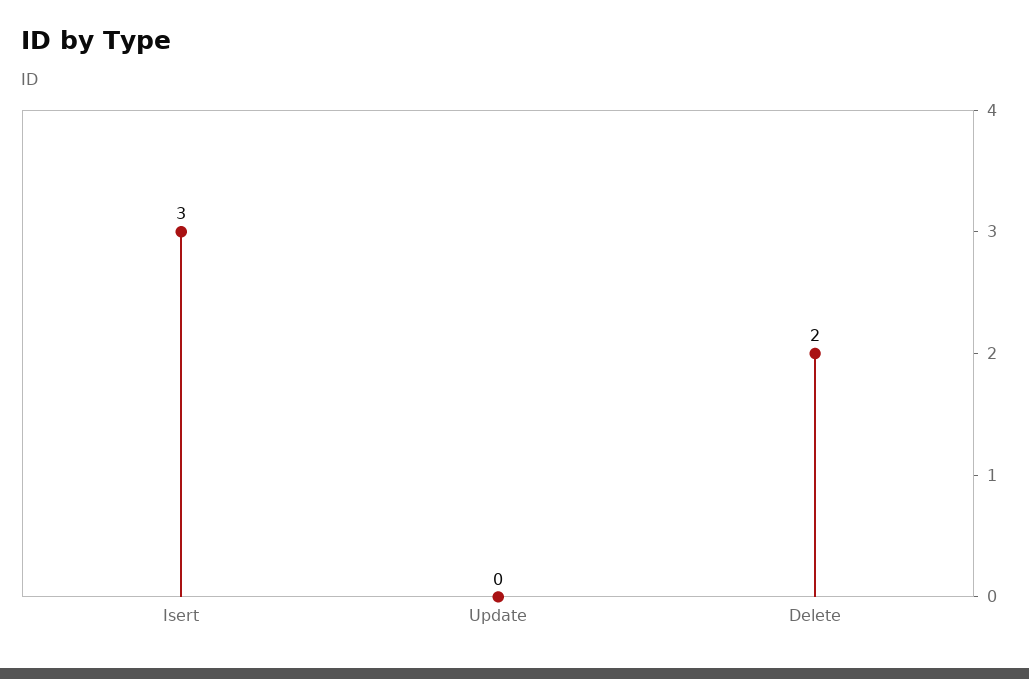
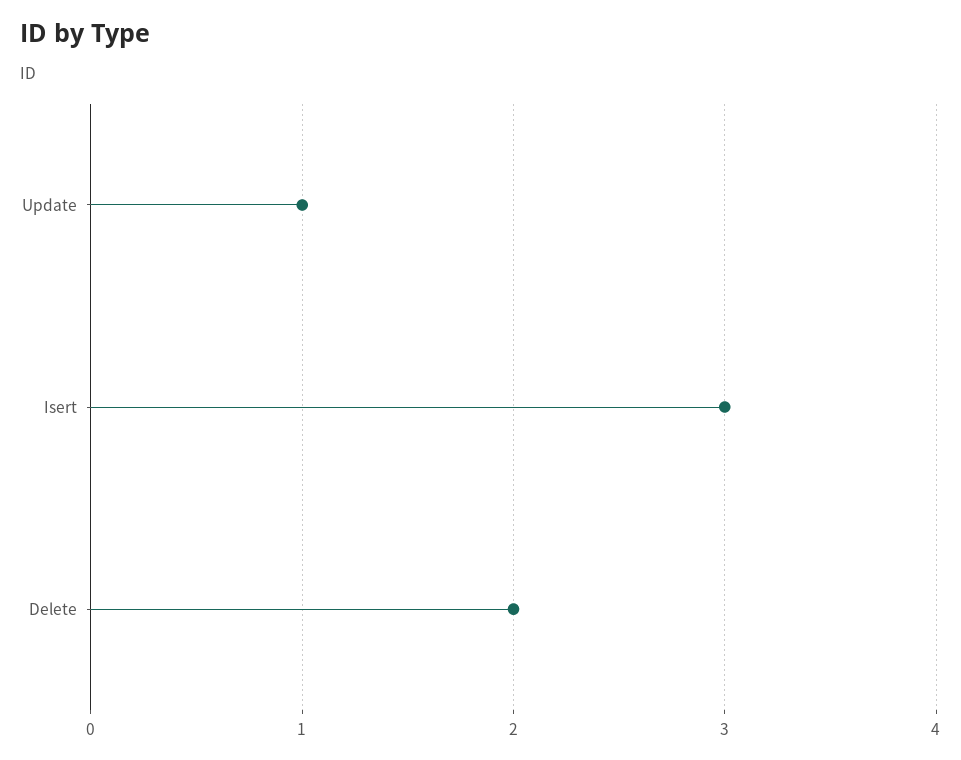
Update: 0 -> 1

